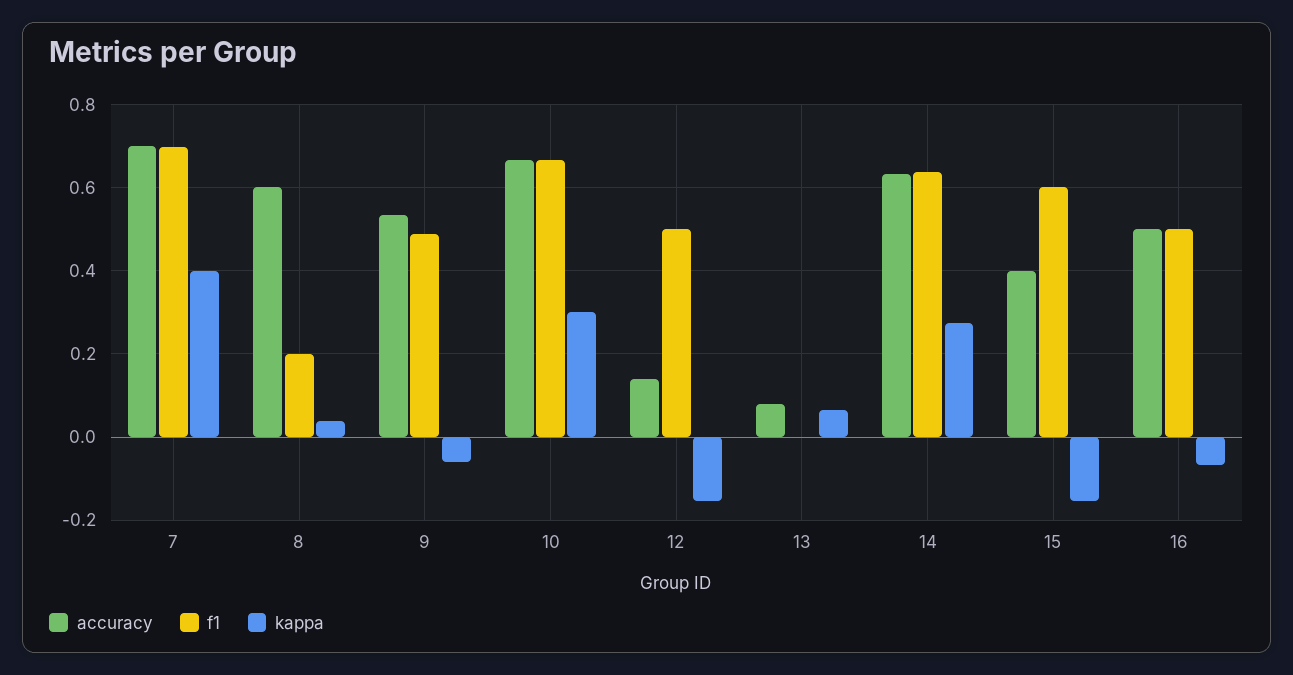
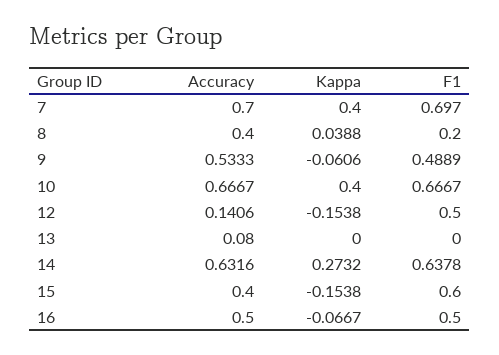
accuracy, 8: 0.6 -> 0.4
kappa, 10: 0.3 -> 0.4
kappa, 13: 0.06 -> 0

